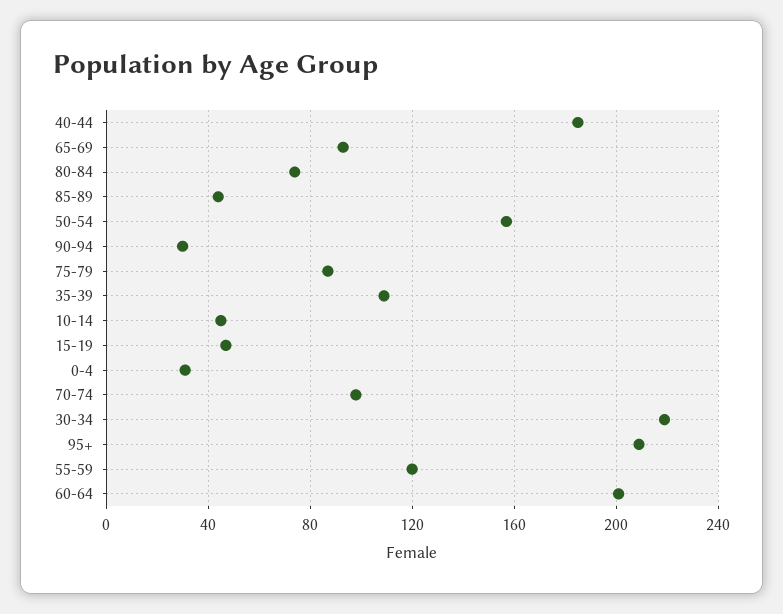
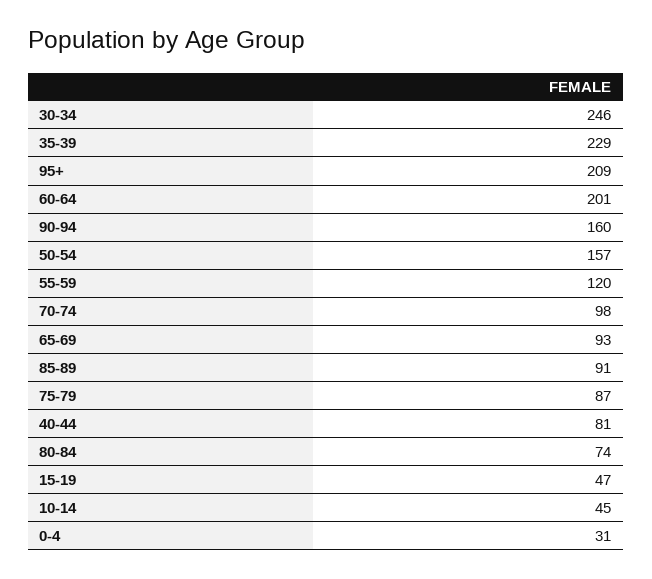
40-44: 185 -> 81
85-89: 45 -> 91
90-94: 30 -> 160
35-39: 110 -> 229
30-34: 220 -> 246

